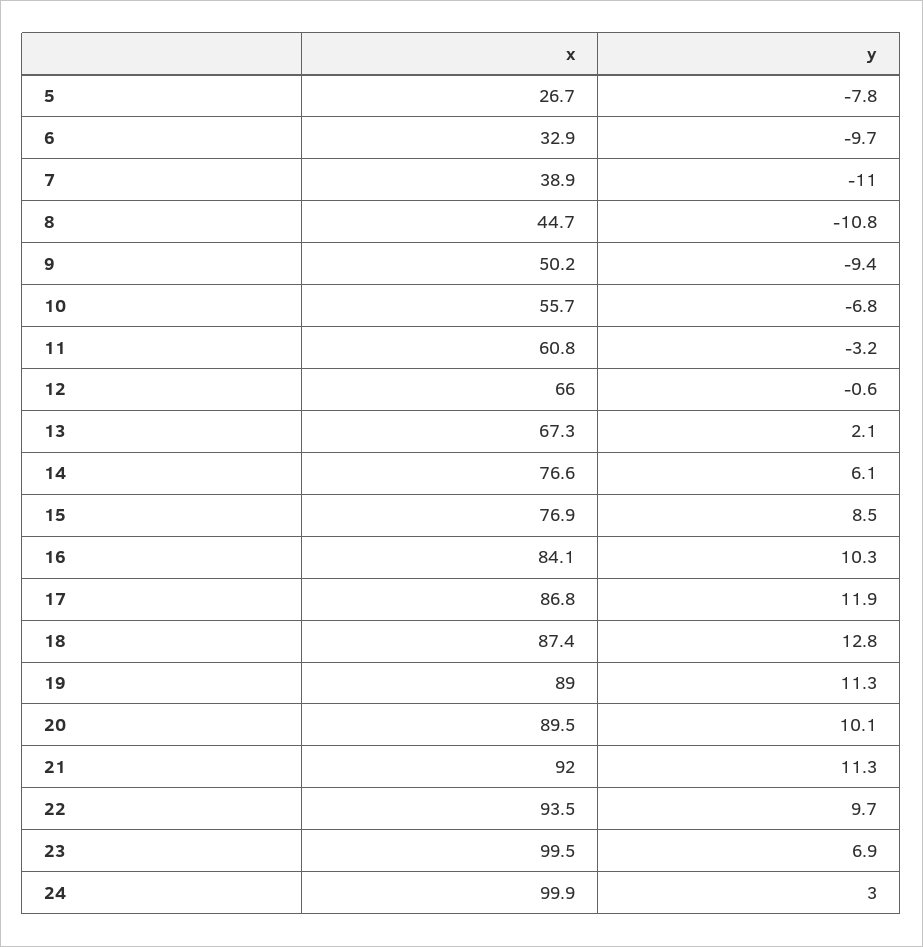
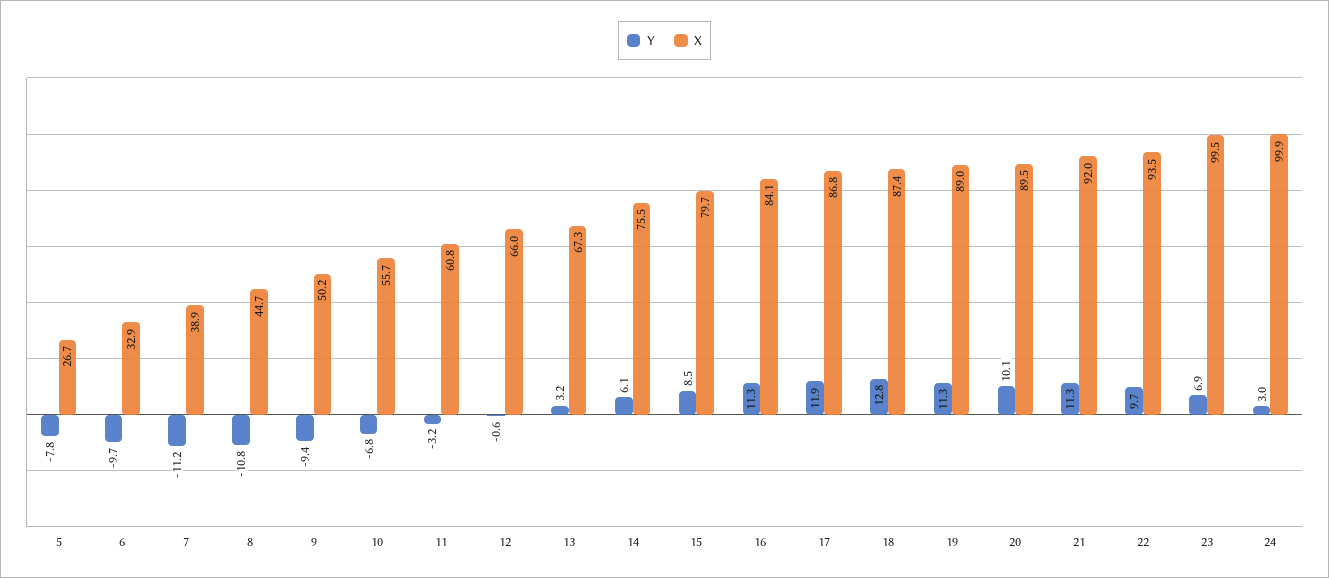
y, 7: -11 -> -11.2
y, 13: 2.1 -> 3.2
x, 14: 76.6 -> 75.5
x, 15: 76.9 -> 79.7
y, 16: 10.3 -> 11.3

